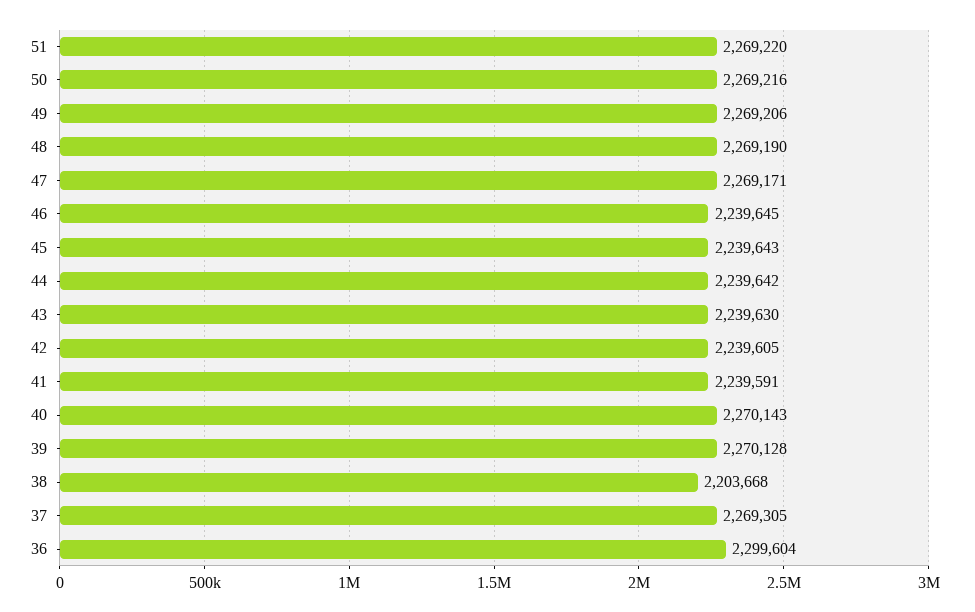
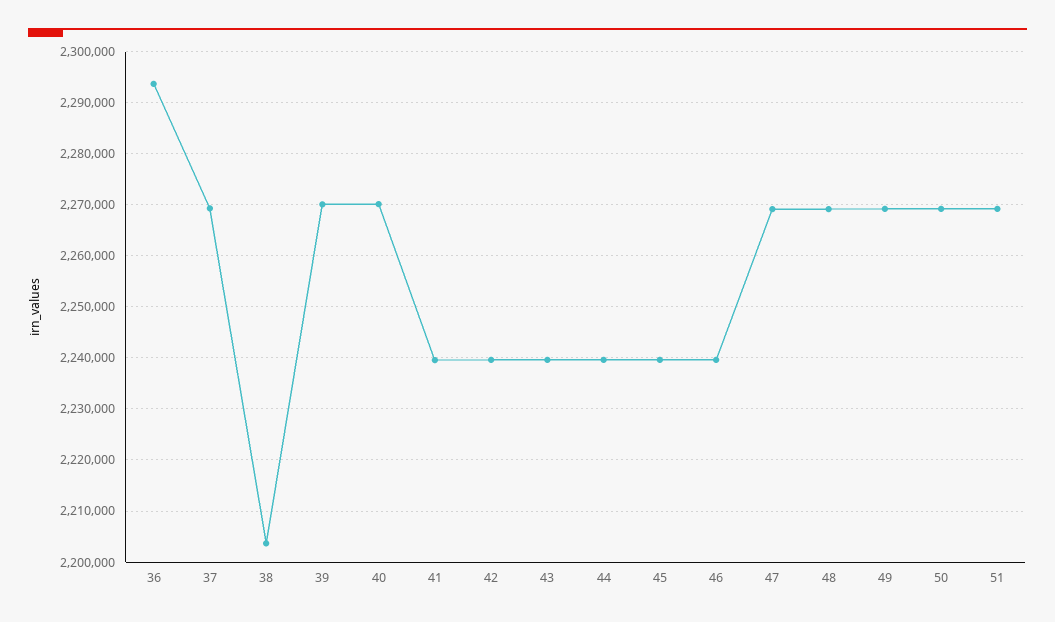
36: 2299604 -> 2294000

